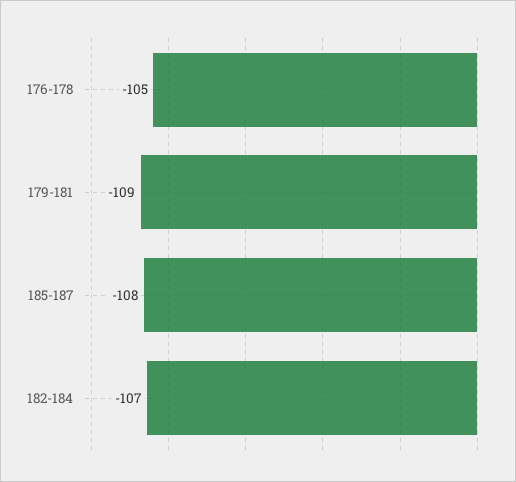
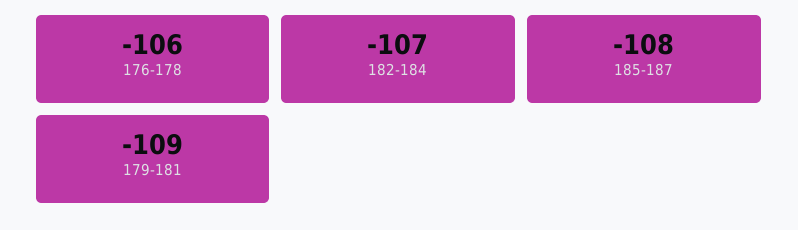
176-178: -105 -> -106

